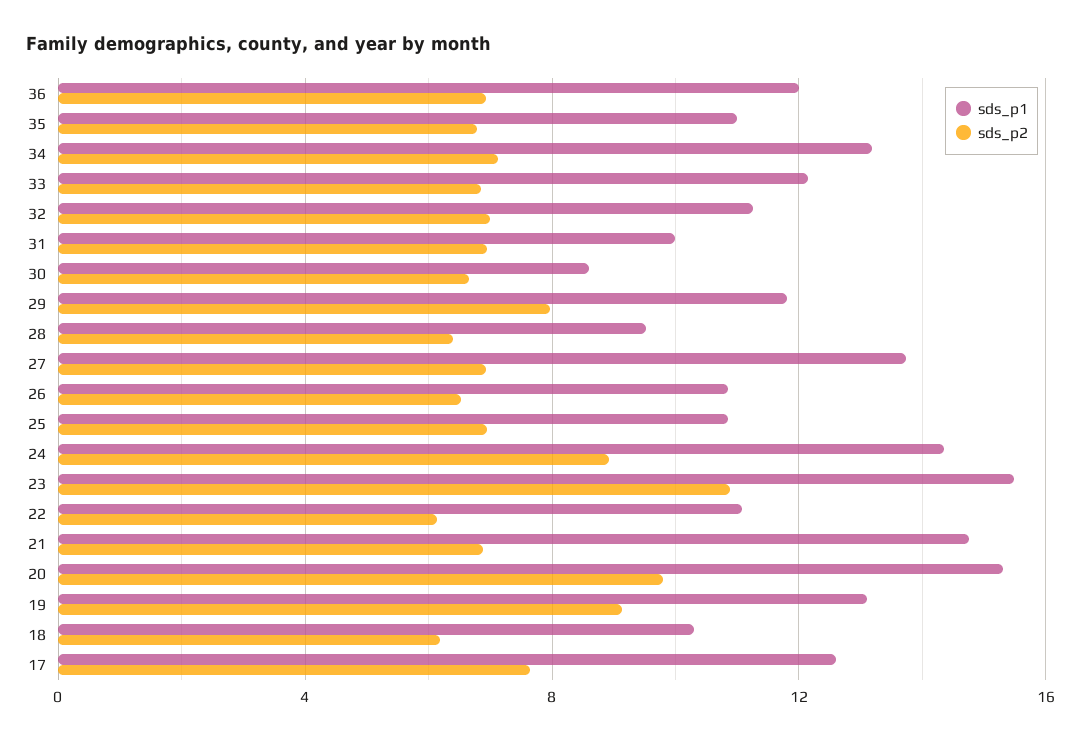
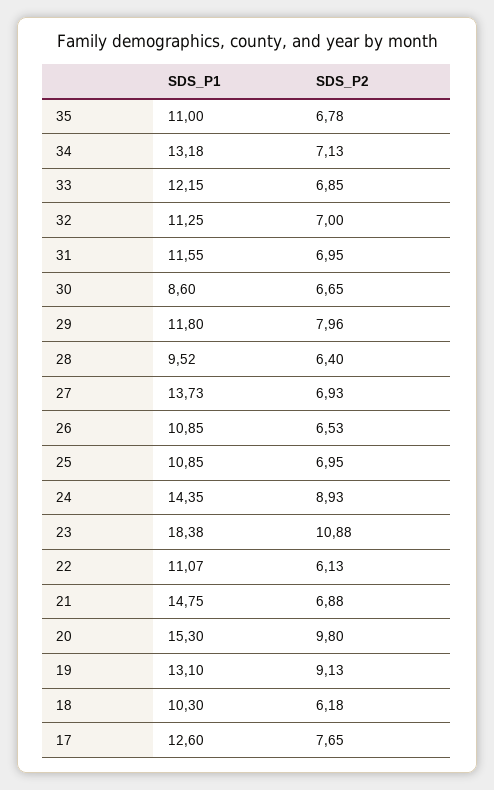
sds_p1, 36: 12 -> none
sds_p2, 36: 7 -> none
sds_p1, 31: 10 -> 11.55
sds_p1, 23: 15.5 -> 18.38

